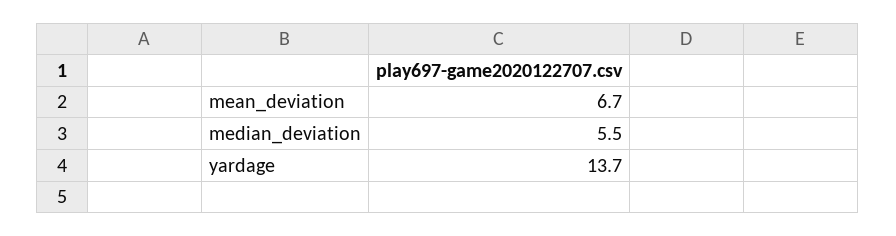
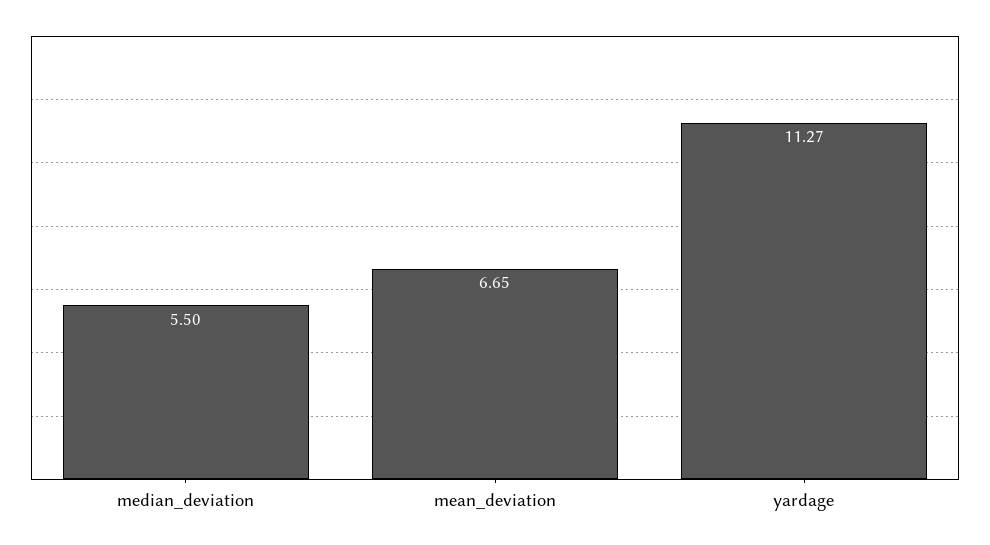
yardage: 13.7 -> 11.27

